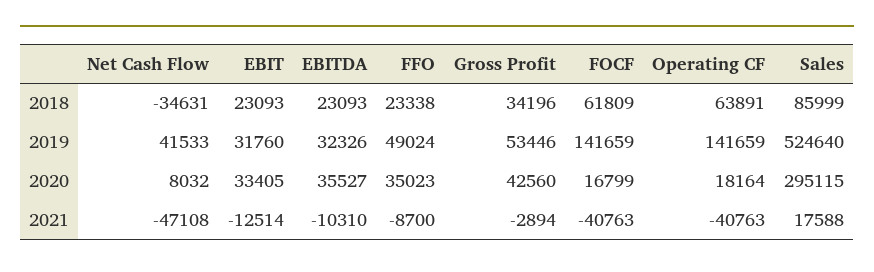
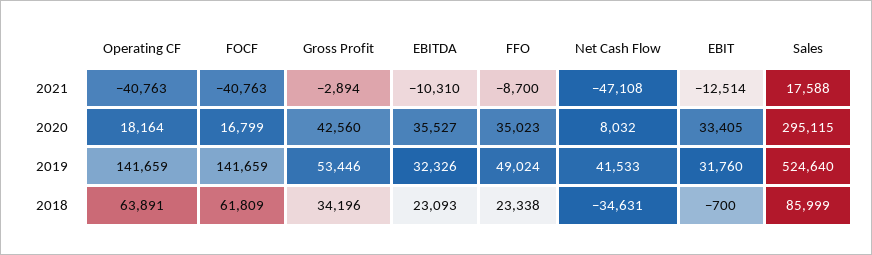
EBIT, 2018: 23093 -> -700

